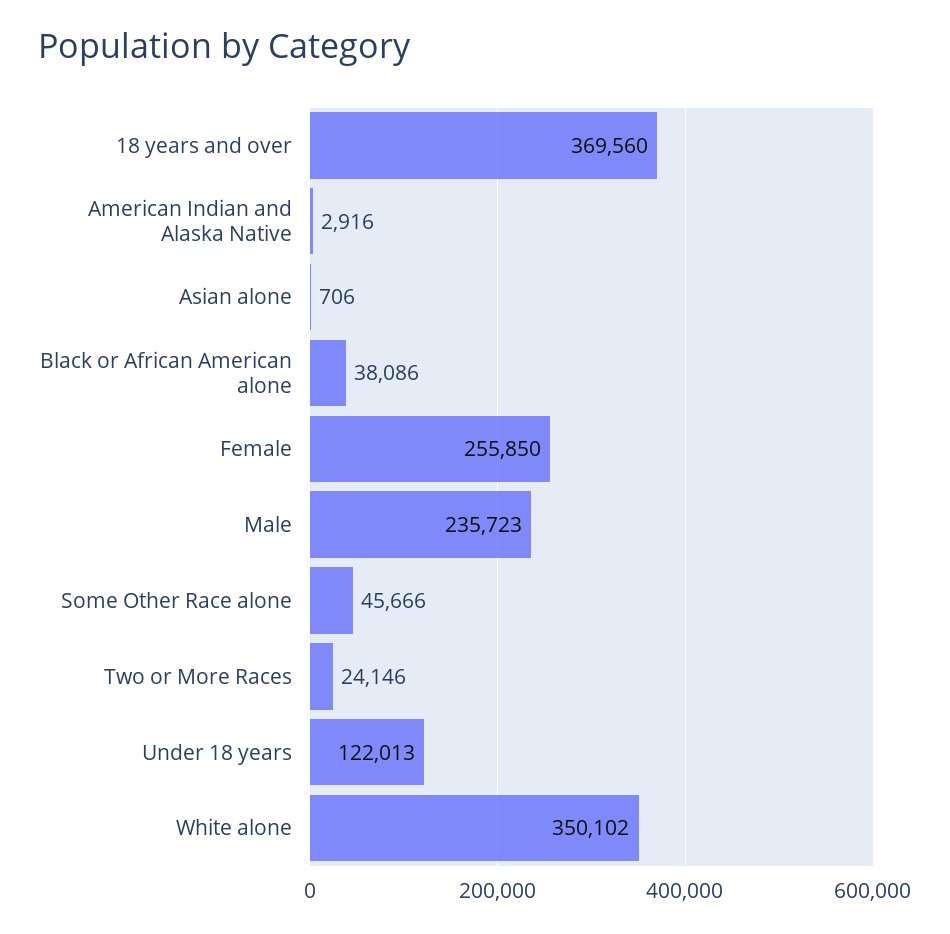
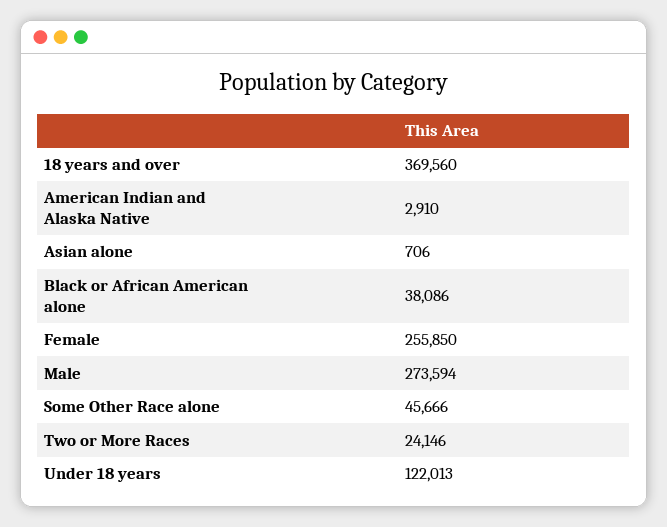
American Indian and Alaska Native: 2916 -> 2910
Male: 235723 -> 273594
White alone: 350102 -> none

